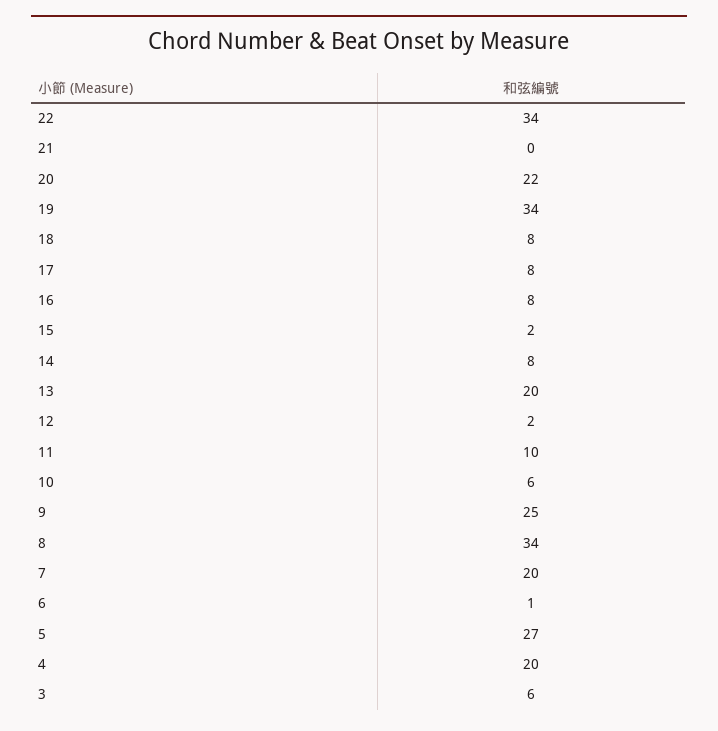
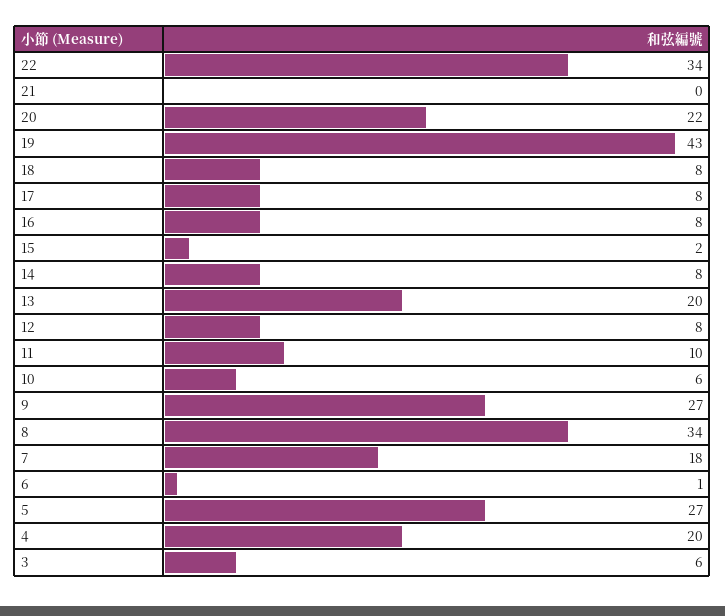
19: 34 -> 43
12: 2 -> 8
9: 25 -> 27
7: 20 -> 18

